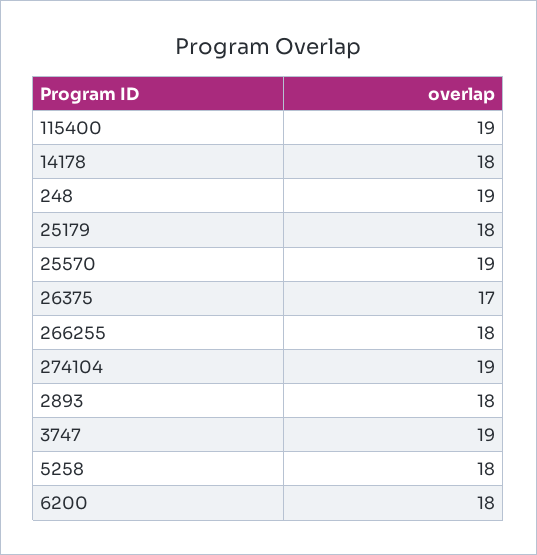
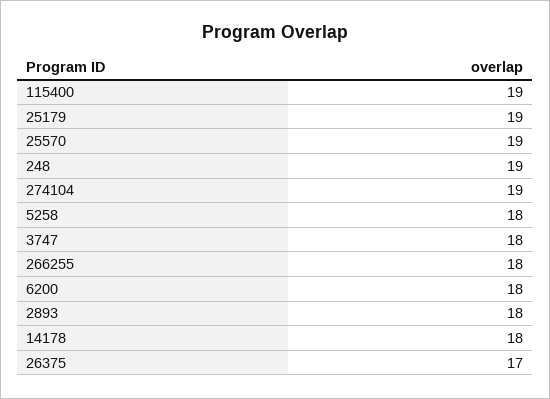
25179: 18 -> 19
3747: 19 -> 18

